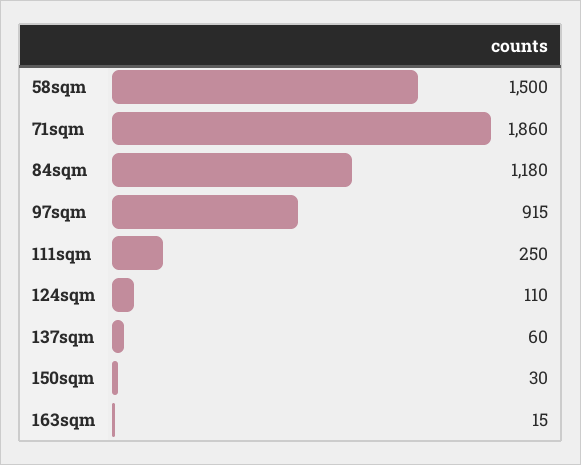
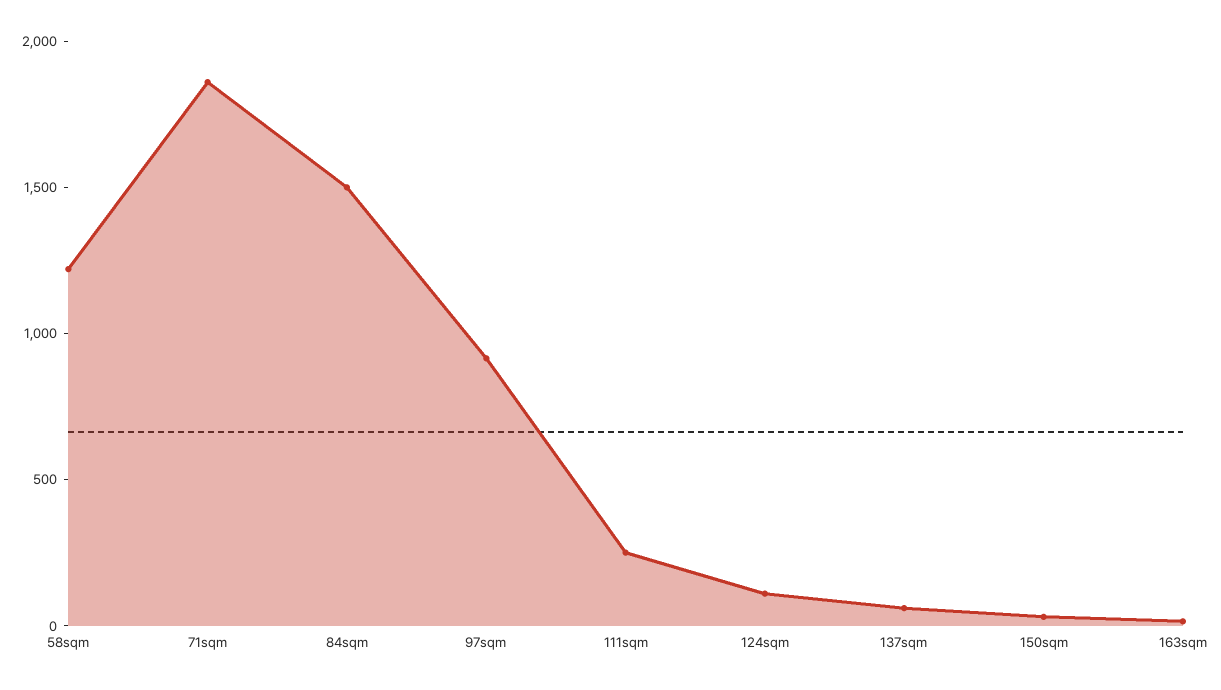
58sqm: 1500 -> 1200
84sqm: 1180 -> 1500

